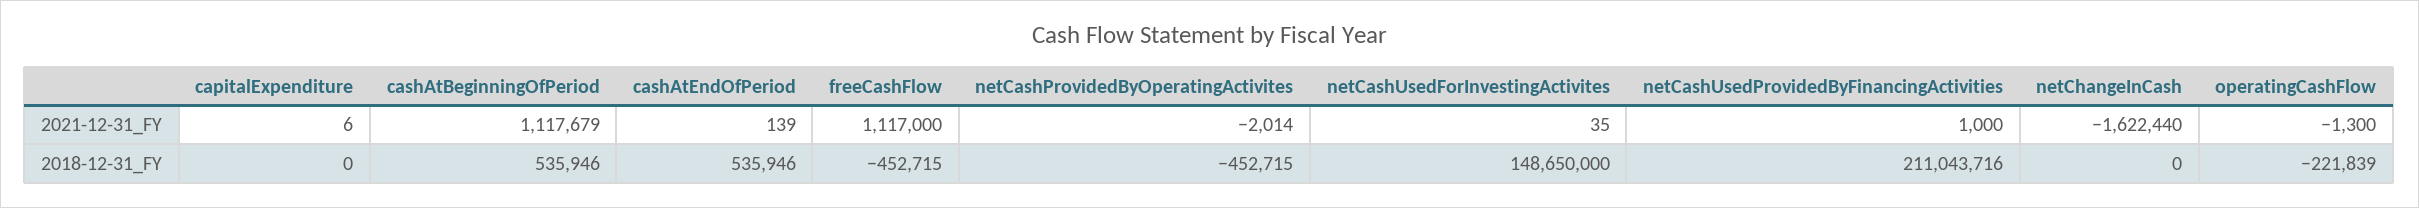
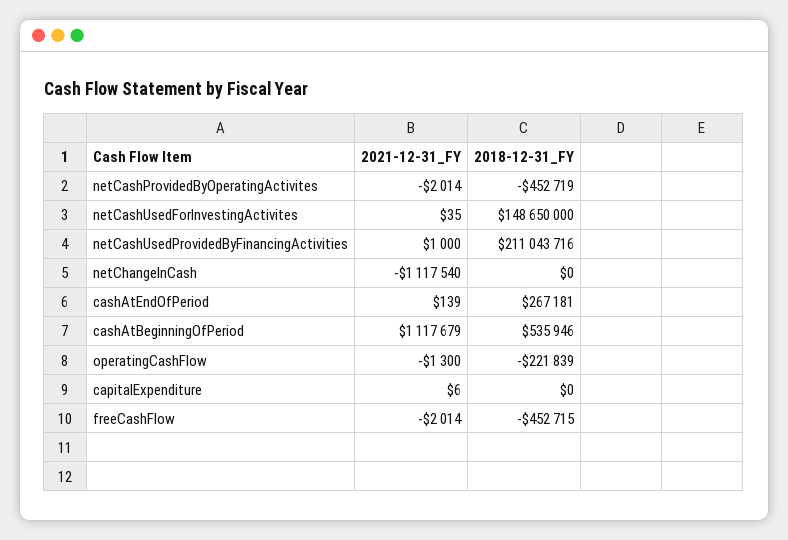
freeCashFlow, 2021-12-31_FY: 1117000 -> -2014
netChangeInCash, 2021-12-31_FY: -1622440 -> -1117540
cashAtEndOfPeriod, 2018-12-31_FY: 535946 -> 267181
netCashProvidedByOperatingActivites, 2018-12-31_FY: -452715 -> -452719

